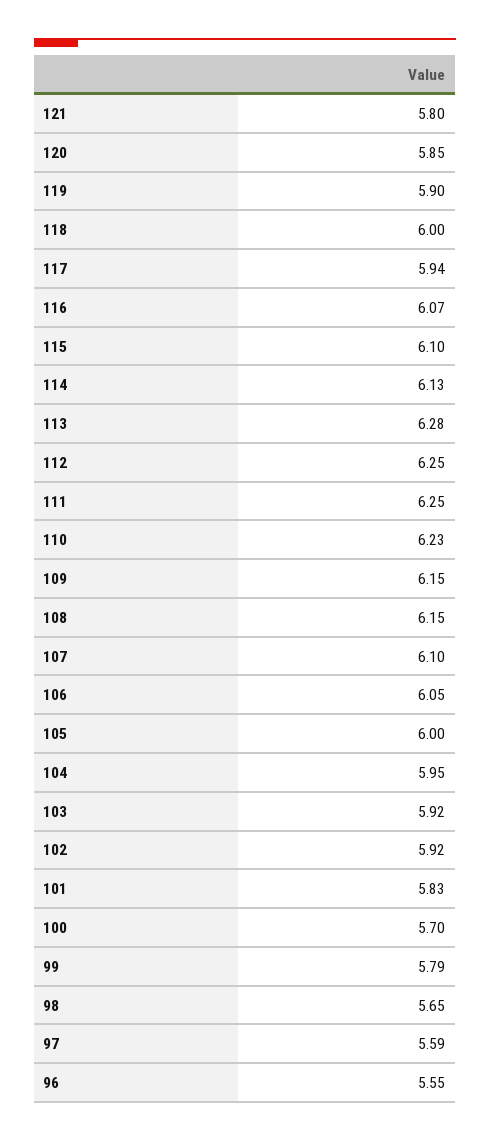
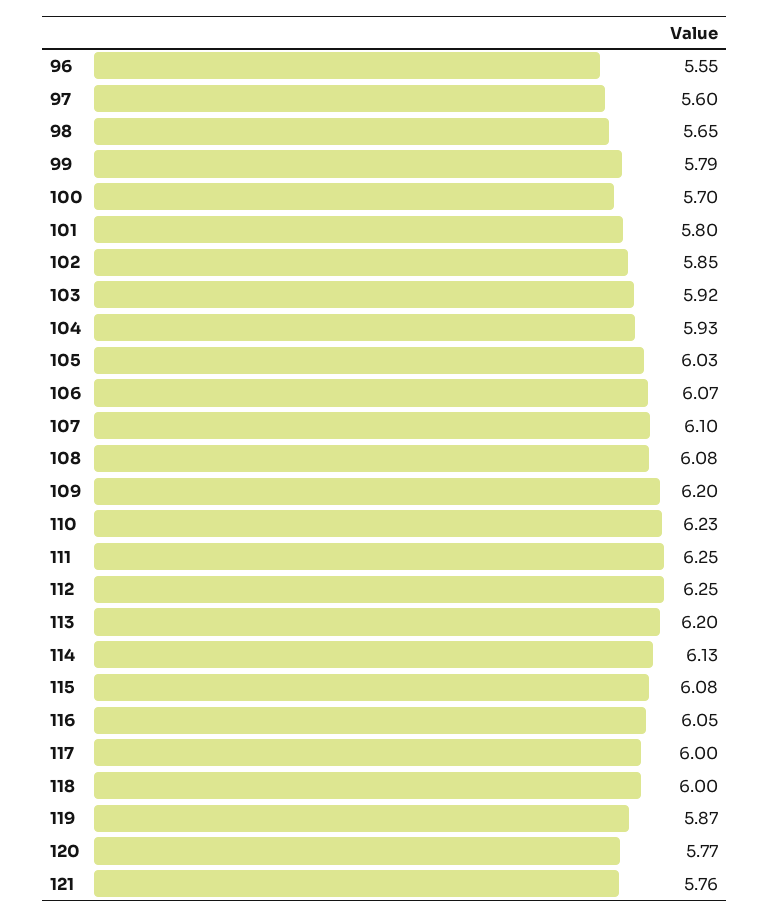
121: 5.8 -> 5.76
120: 5.85 -> 5.77
119: 5.9 -> 5.87
117: 5.94 -> 6
116: 6.07 -> 6.05
115: 6.1 -> 6.08
113: 6.28 -> 6.2
109: 6.15 -> 6.2
108: 6.15 -> 6.08
106: 6.05 -> 6.07
105: 6 -> 6.03
104: 5.95 -> 5.93
102: 5.92 -> 5.85
101: 5.83 -> 5.8
97: 5.59 -> 5.6

